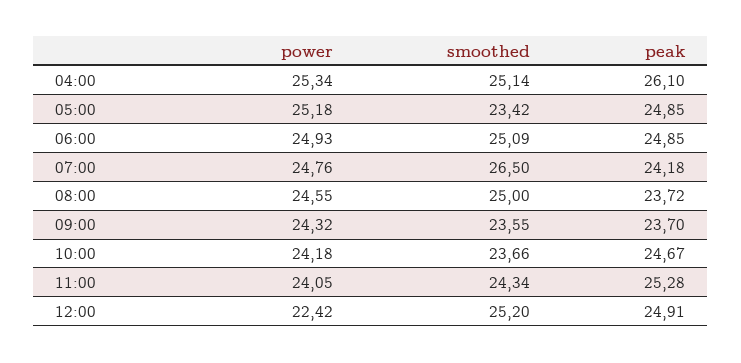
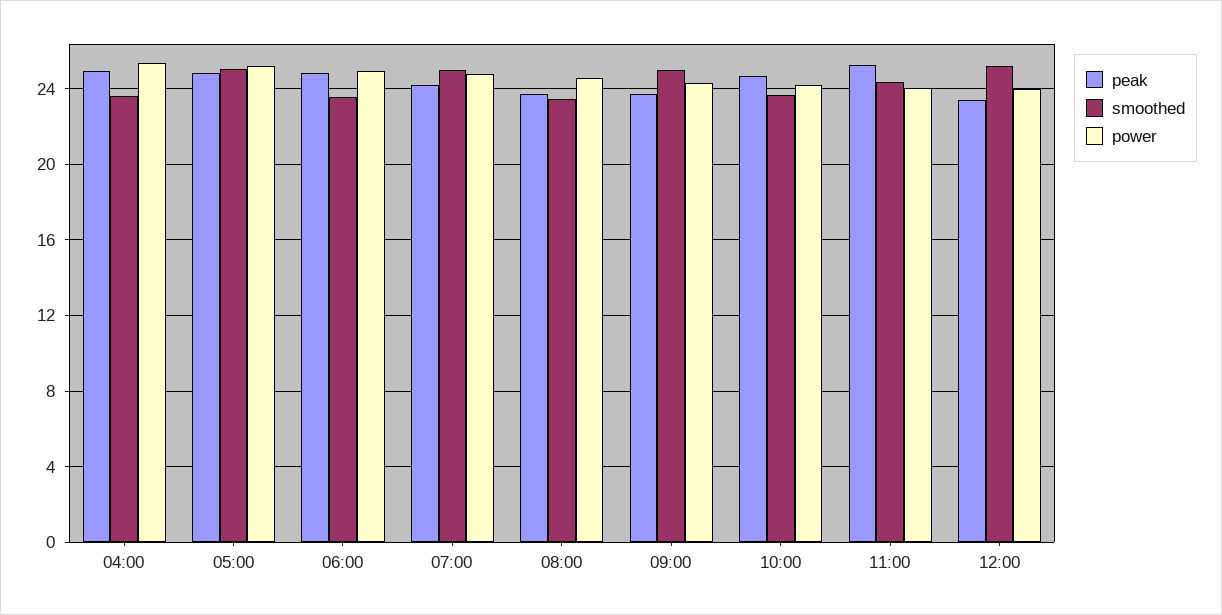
smoothed, 04:00: 25.14 -> 23.5
peak, 04:00: 26.1 -> 25
smoothed, 05:00: 23.42 -> 25
smoothed, 06:00: 25.09 -> 23.5
smoothed, 07:00: 26.5 -> 25
smoothed, 08:00: 25 -> 23.5
smoothed, 09:00: 23.55 -> 25
power, 12:00: 22.42 -> 24
peak, 12:00: 24.91 -> 23.5

